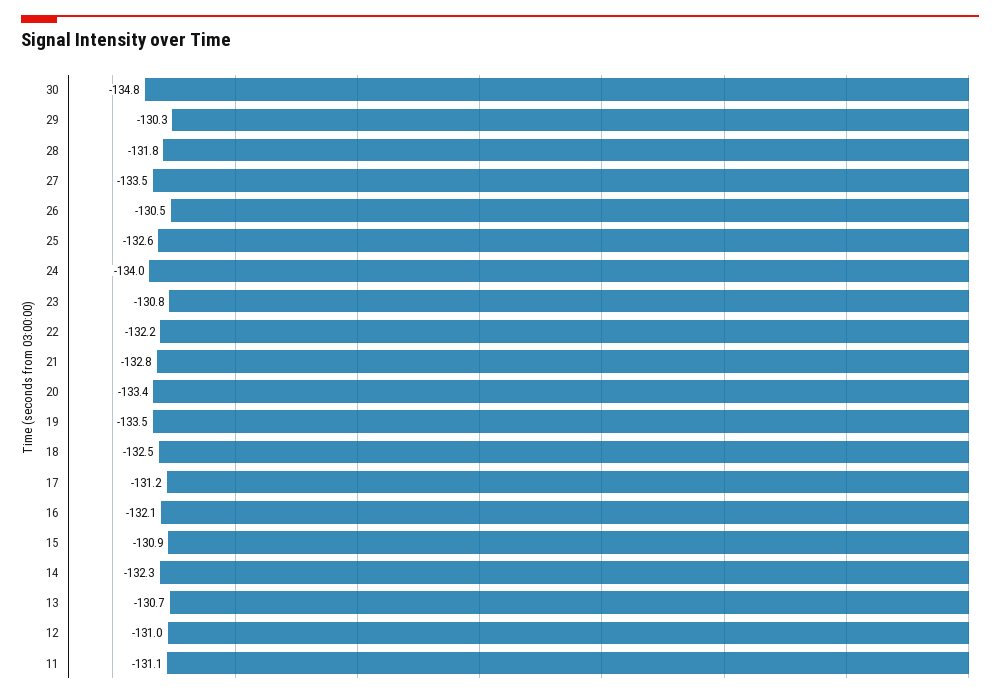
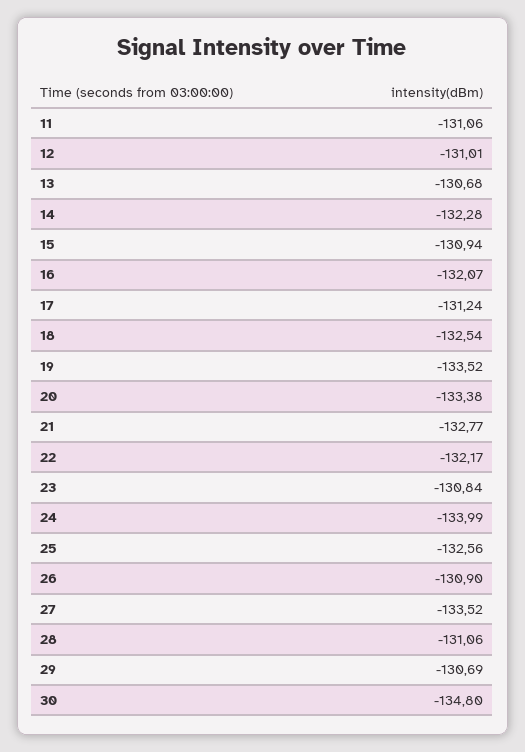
29: -130.3 -> -130.69
28: -131.8 -> -131.06
26: -130.5 -> -130.9

